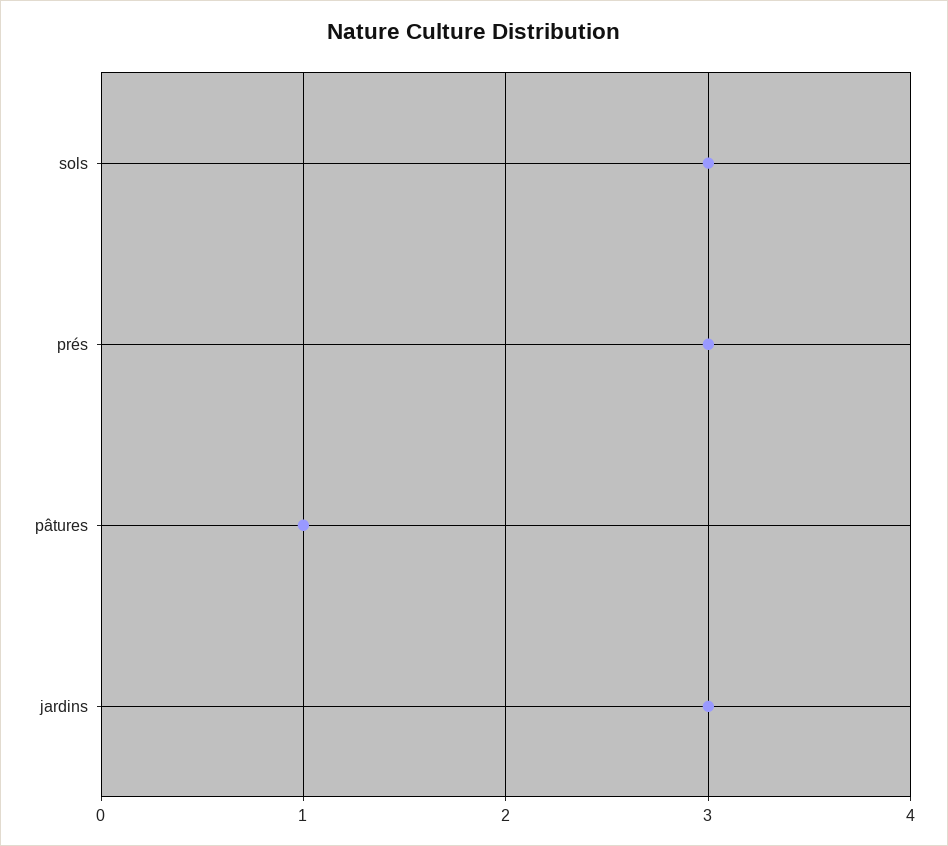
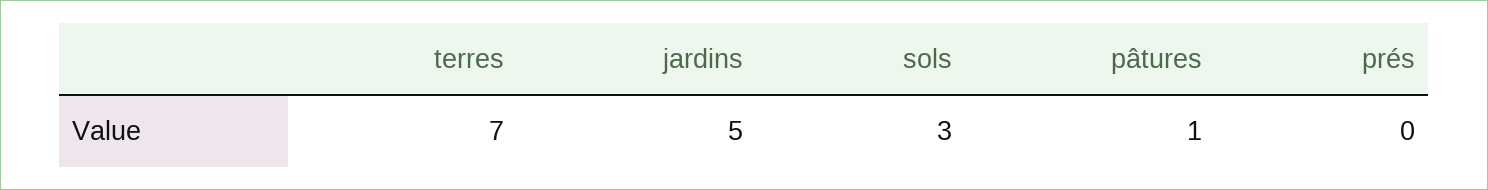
prés: 3 -> 0
jardins: 3 -> 5
terres: none -> 7

